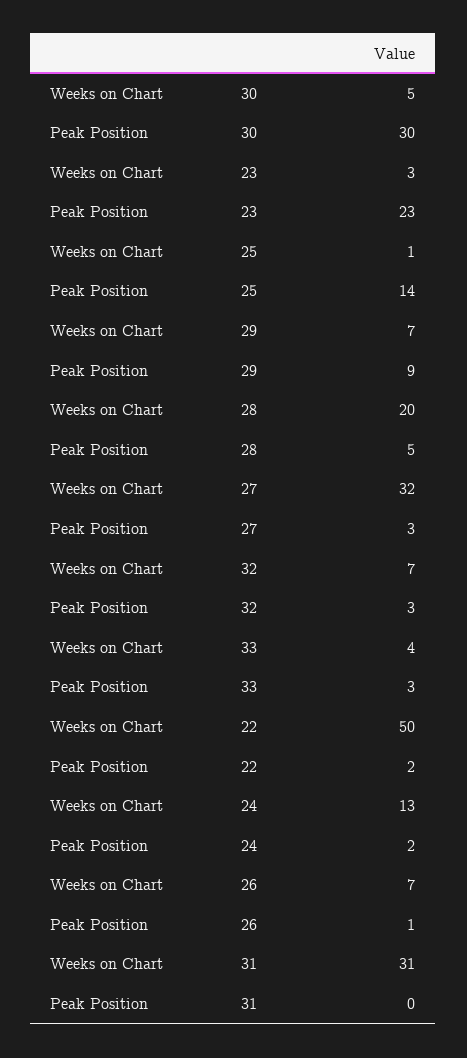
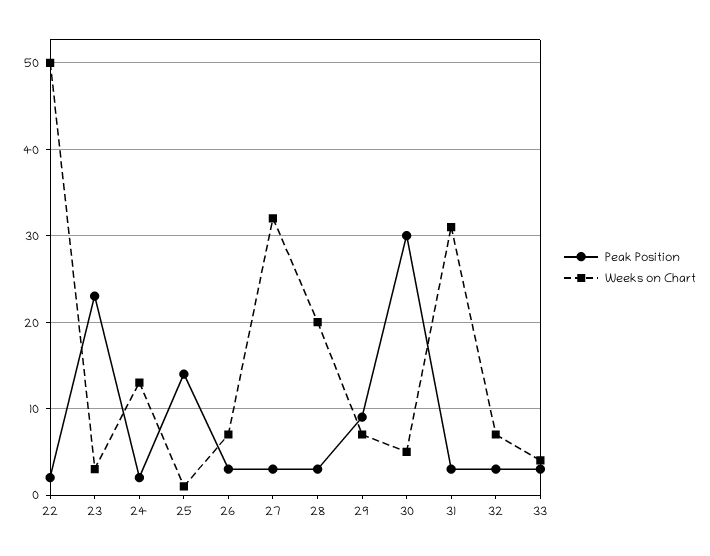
Peak Position, 28: 5 -> 3
Peak Position, 26: 1 -> 3
Peak Position, 31: 0 -> 3

